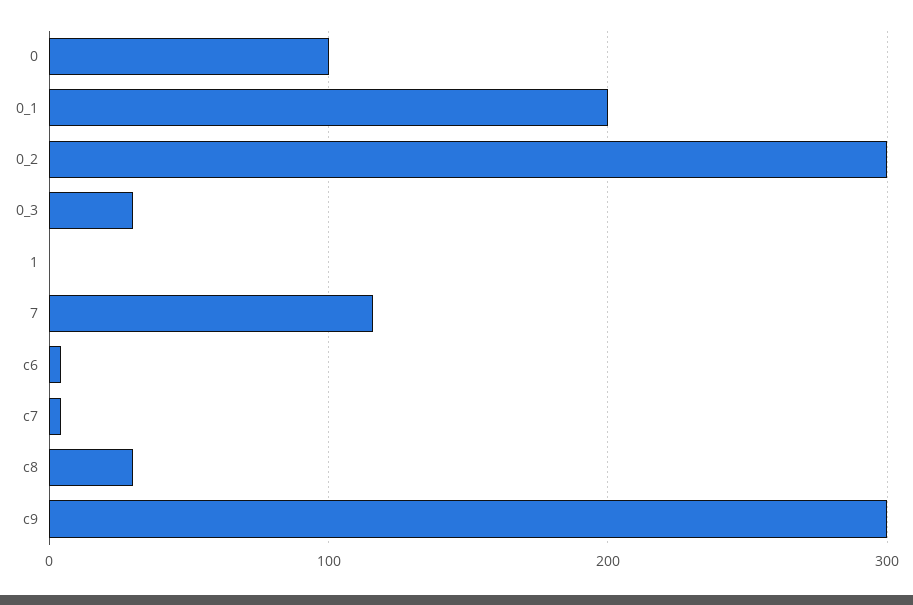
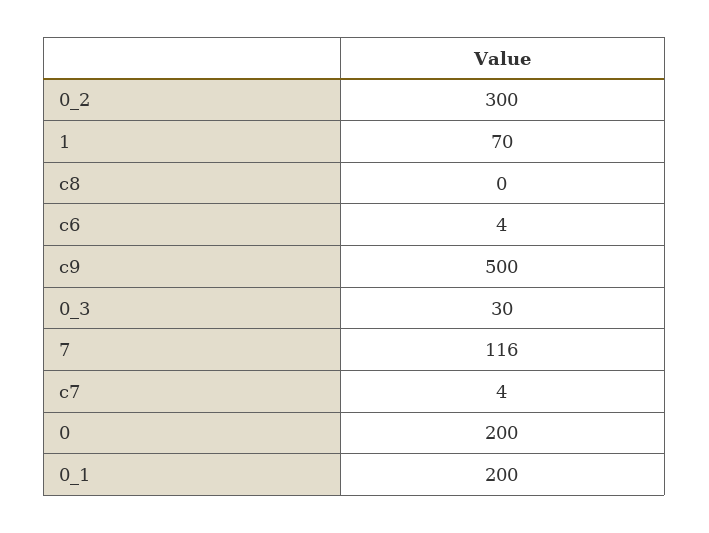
0: 100 -> 200
1: 0 -> 70
c8: 30 -> 0
c9: 300 -> 500

